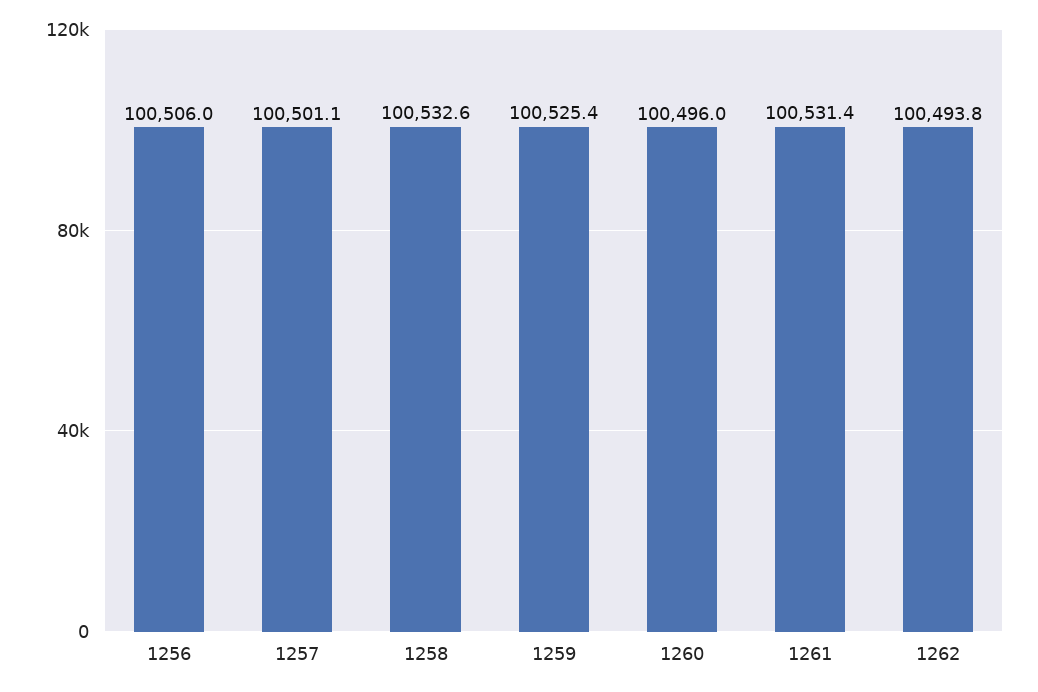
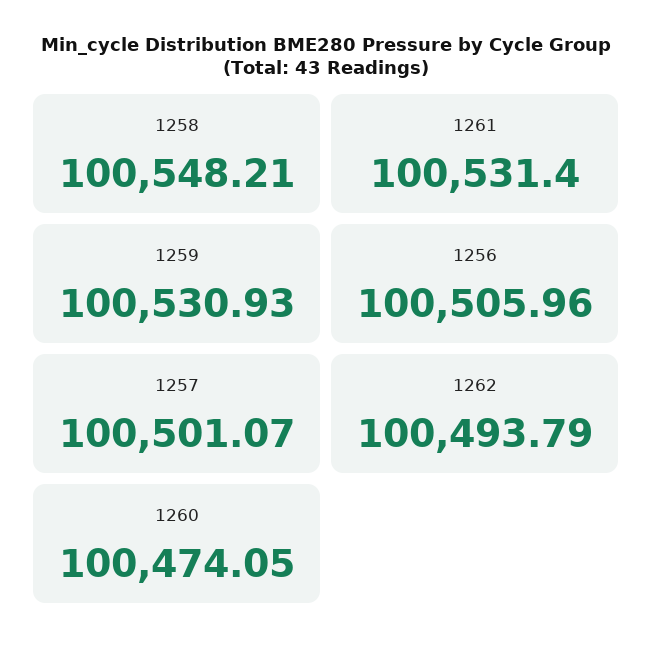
1258: 100532.6 -> 100548.21
1259: 100525.4 -> 100530.93
1260: 100496 -> 100474.05

